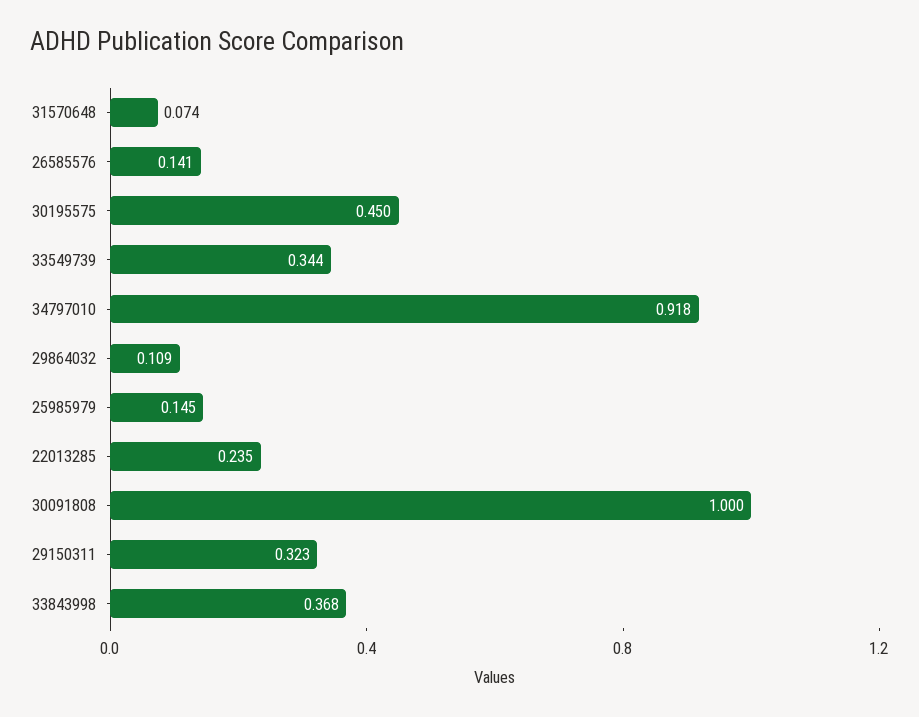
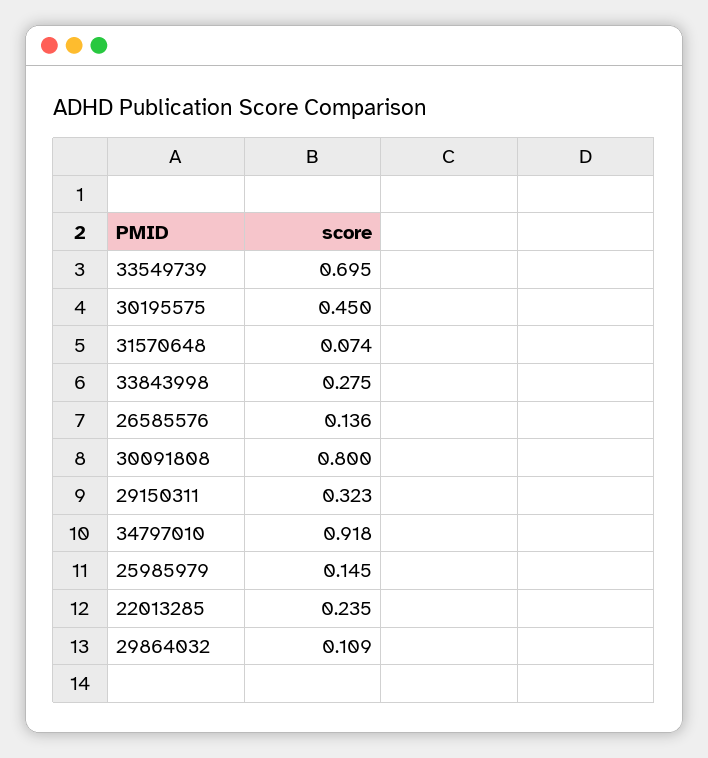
26585576: 0.141 -> 0.136
33549739: 0.344 -> 0.695
30091808: 1 -> 0.8
33843998: 0.368 -> 0.275

